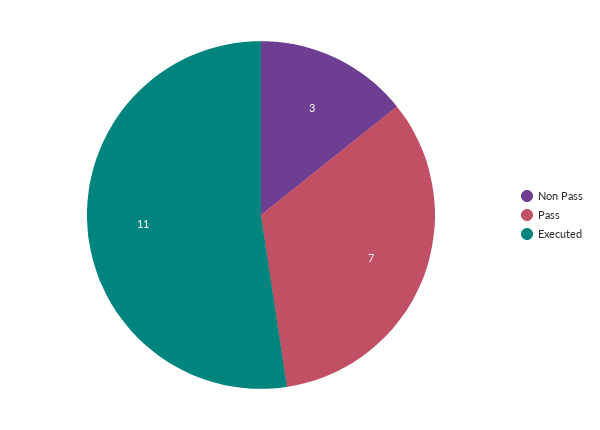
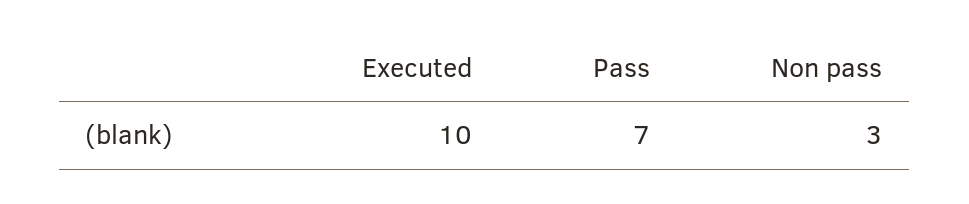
Executed: 11 -> 10

